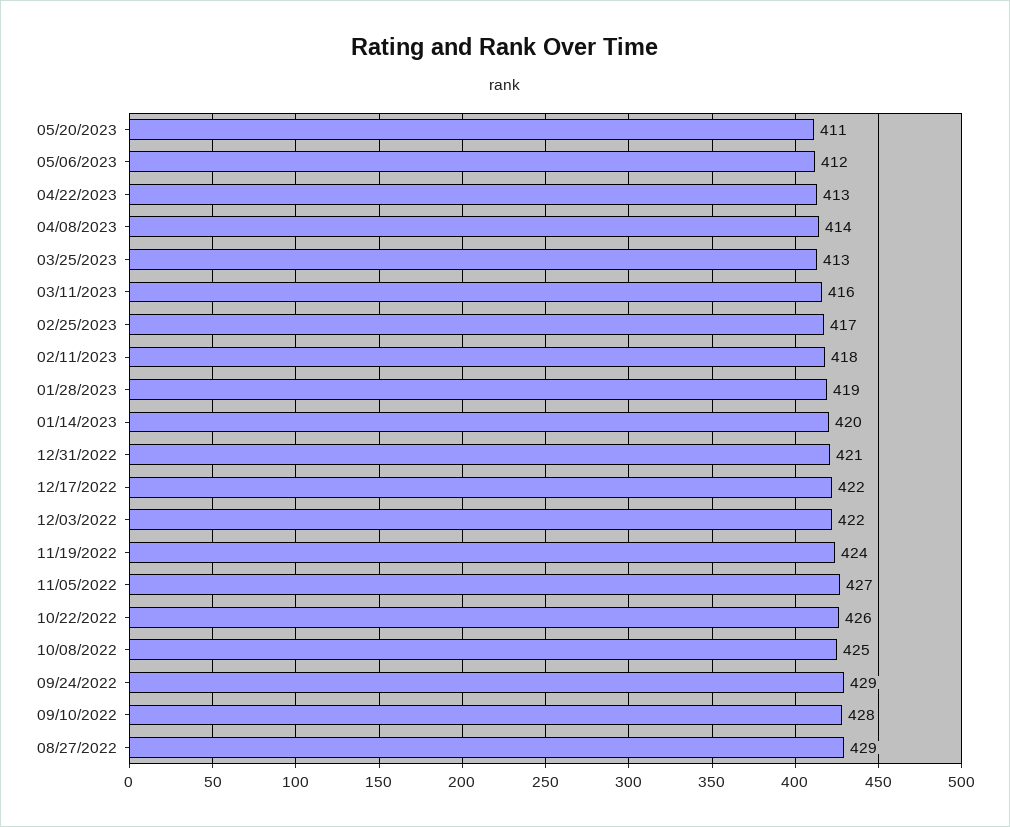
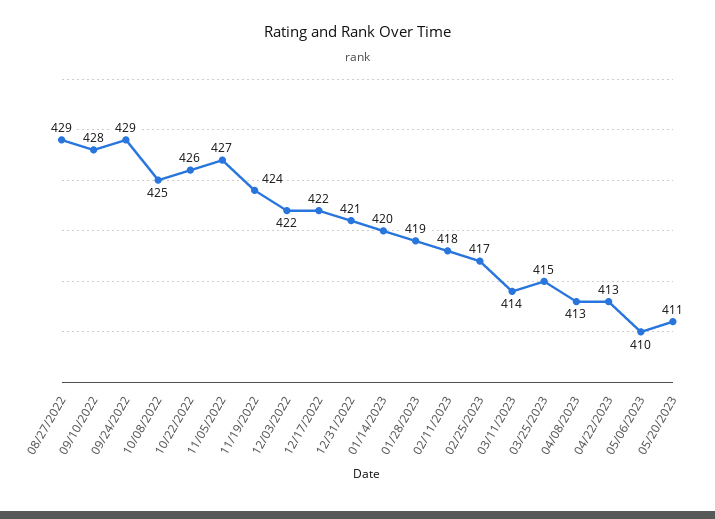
05/06/2023: 412 -> 410
04/08/2023: 414 -> 413
03/25/2023: 413 -> 415
03/11/2023: 416 -> 414

